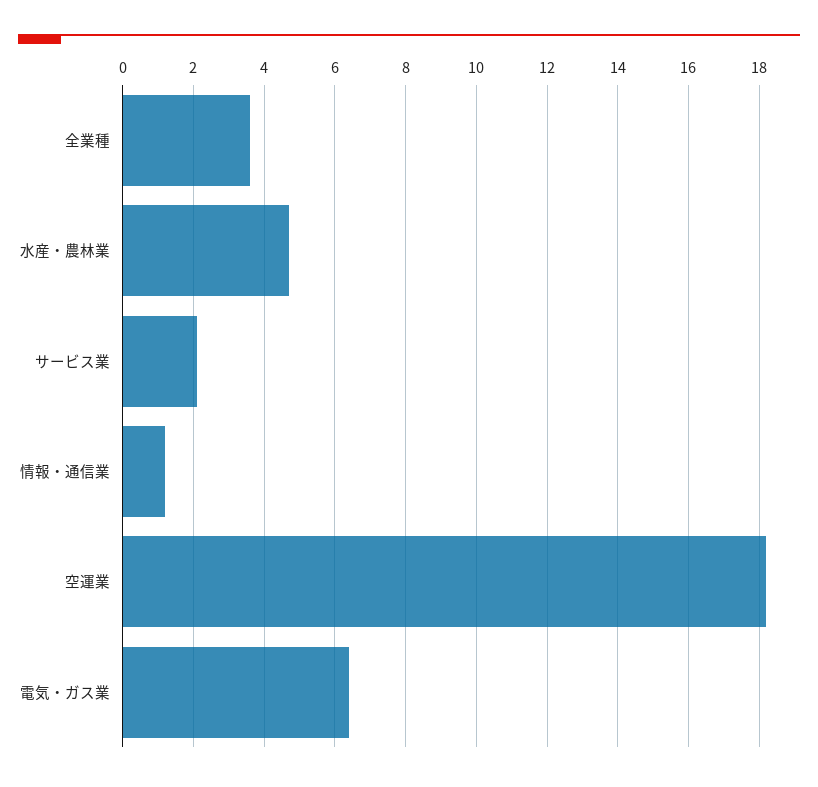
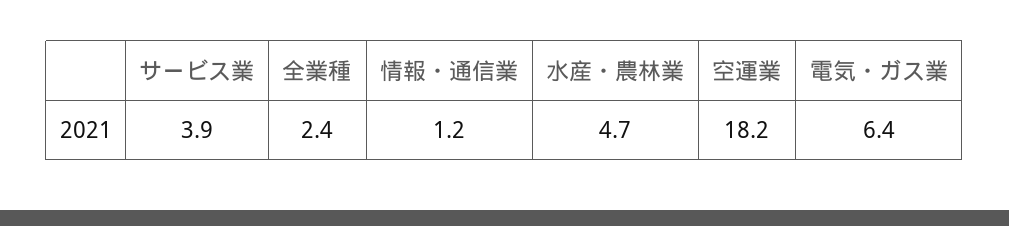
全業種: 3.5 -> 2.4
サービス業: 2 -> 3.9

